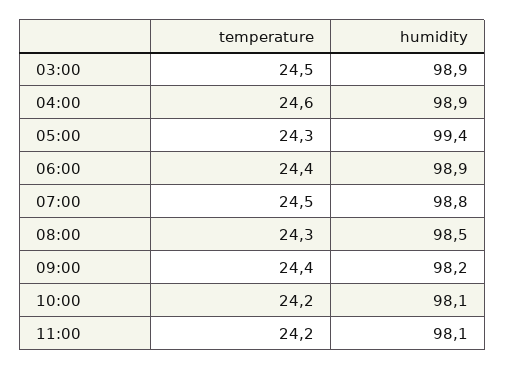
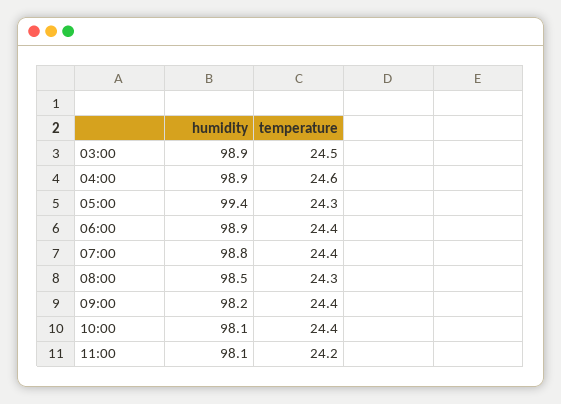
temperature, 07:00: 24.5 -> 24.4
temperature, 10:00: 24.2 -> 24.4

